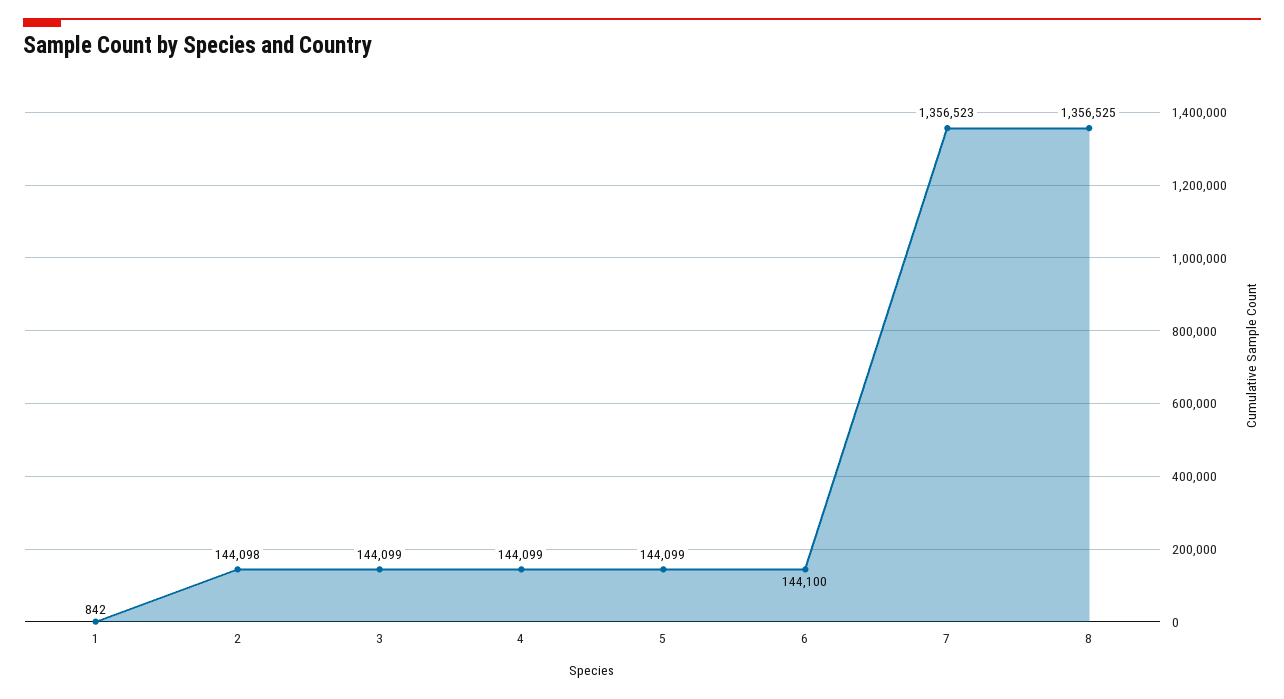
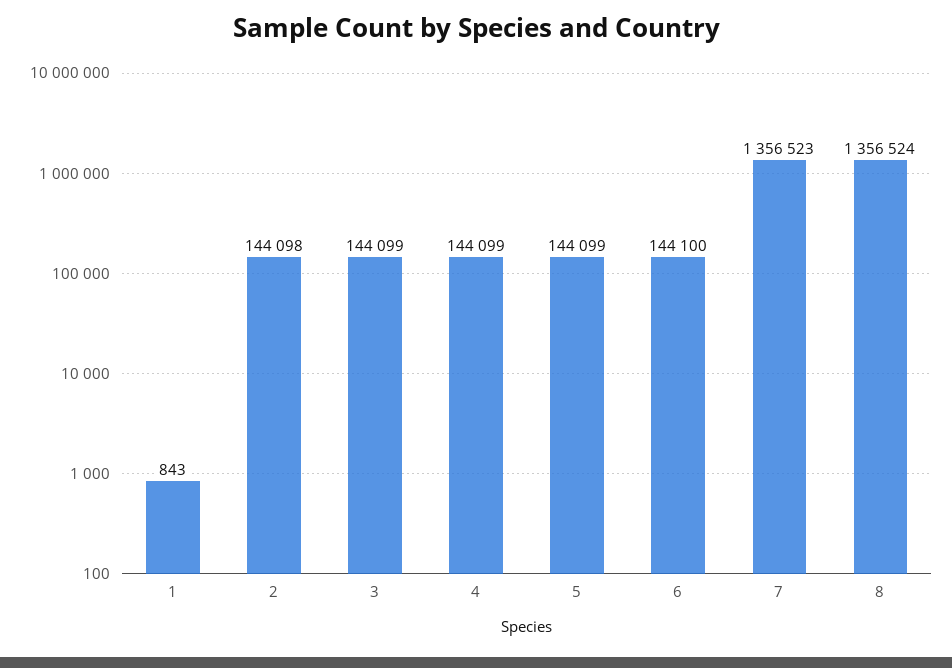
1: 842 -> 843
8: 1356525 -> 1356524

